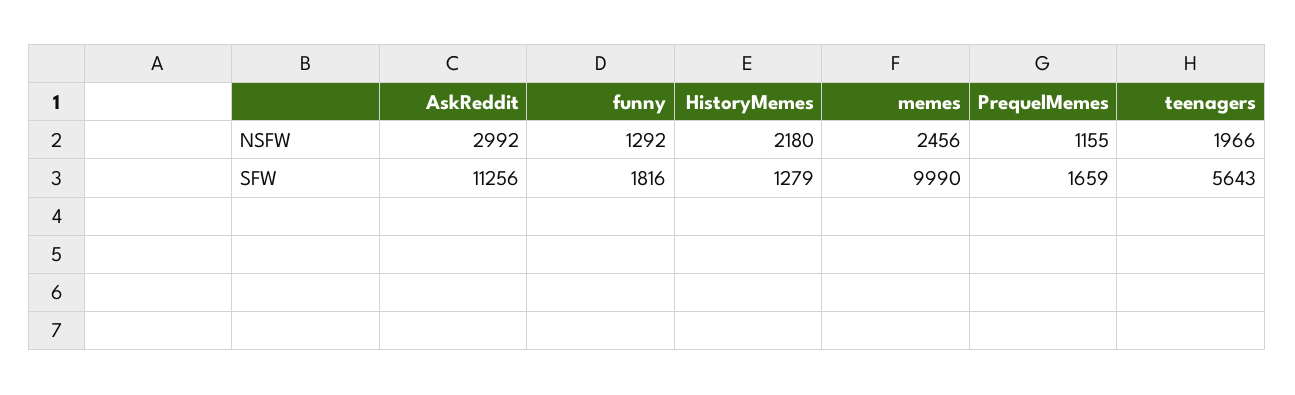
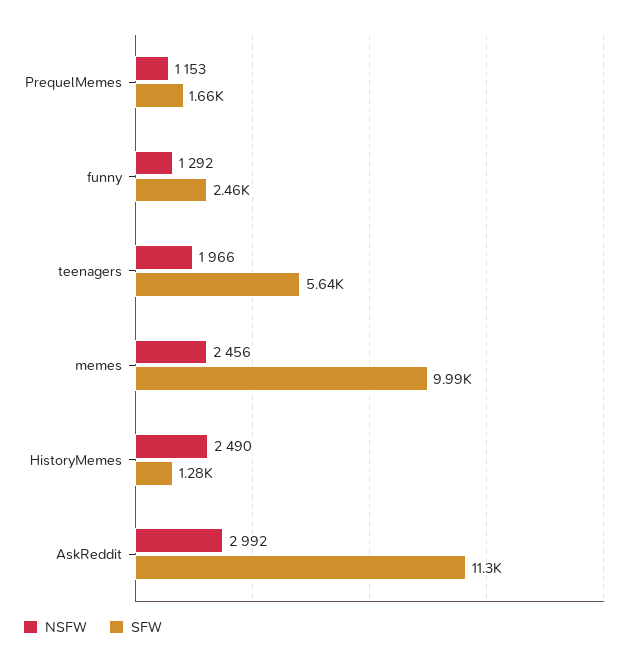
NSFW, HistoryMemes: 2180 -> 2490
NSFW, PrequelMemes: 1155 -> 1153
SFW, funny: 1816 -> 2460

